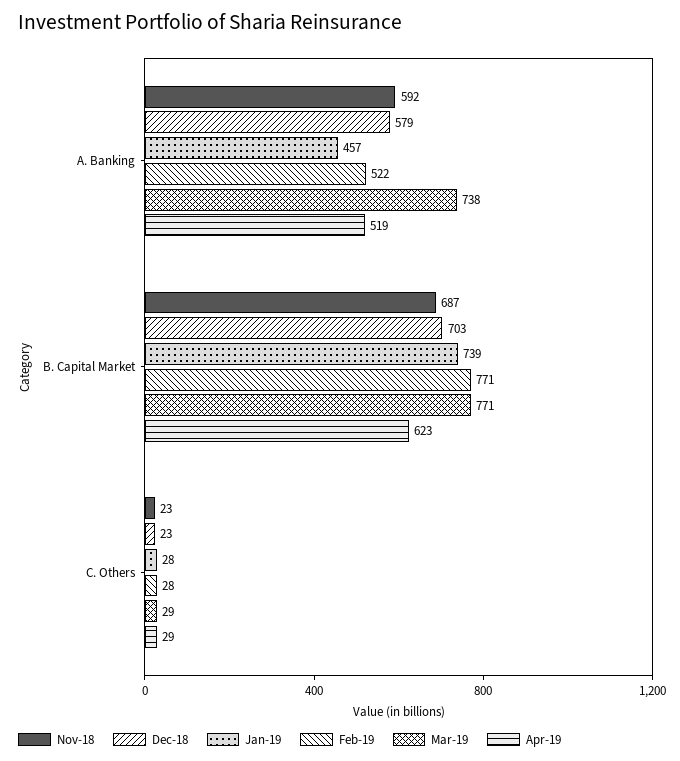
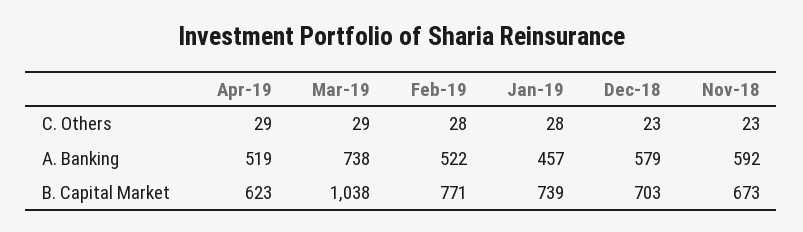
Nov-18, B. Capital Market: 687 -> 673
Mar-19, B. Capital Market: 771 -> 1038

